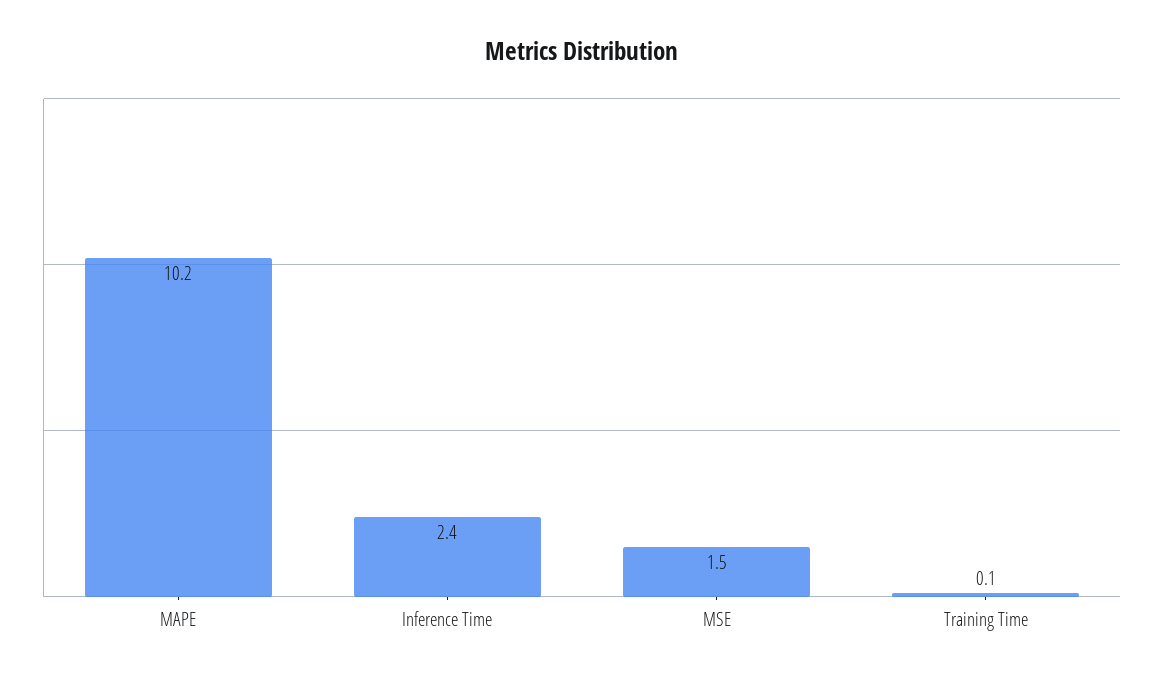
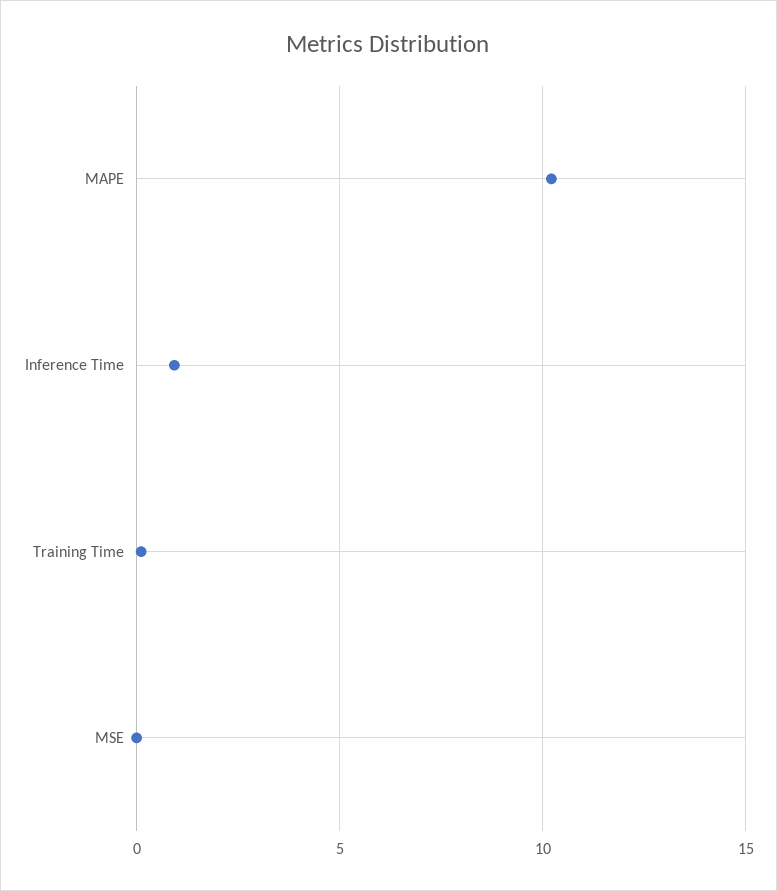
Inference Time: 2.4 -> 1
MSE: 1.5 -> 0

